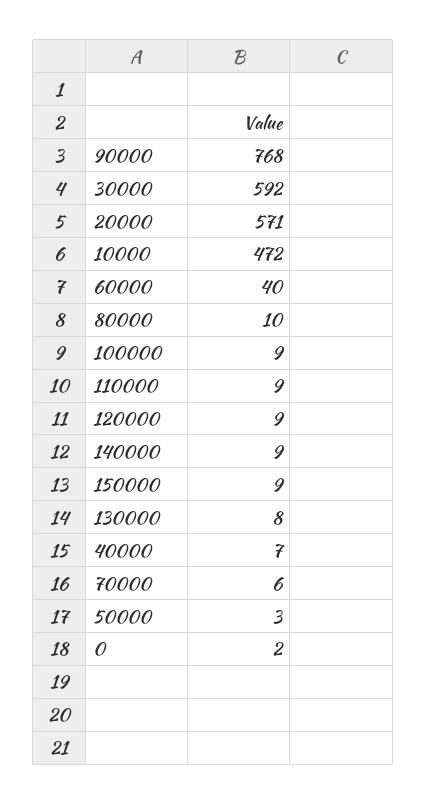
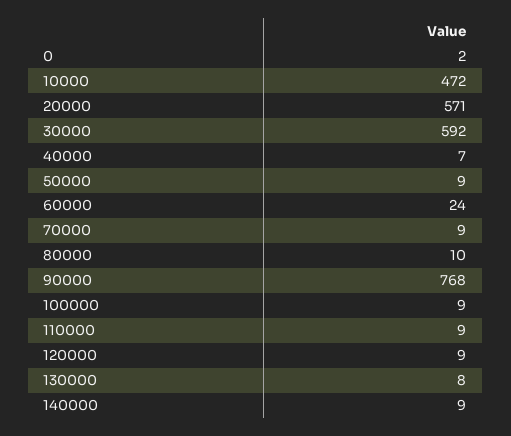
60000: 40 -> 24
150000: 9 -> none
70000: 6 -> 9
50000: 3 -> 9

